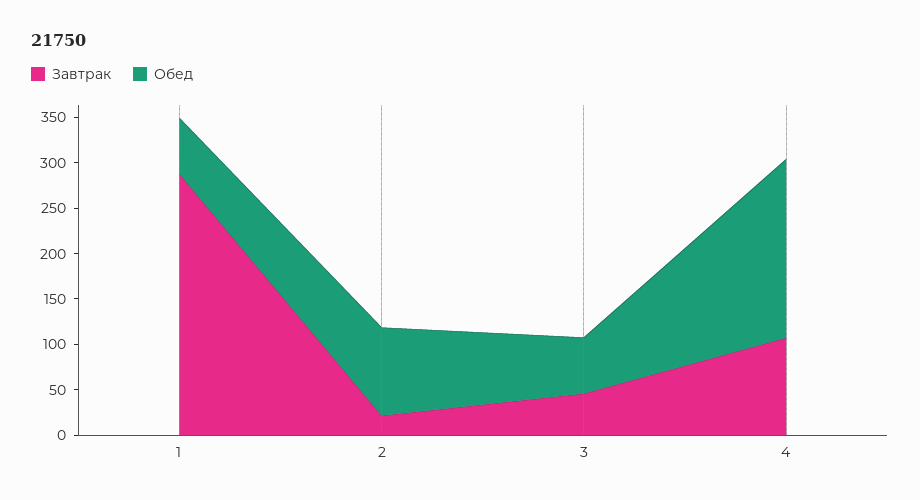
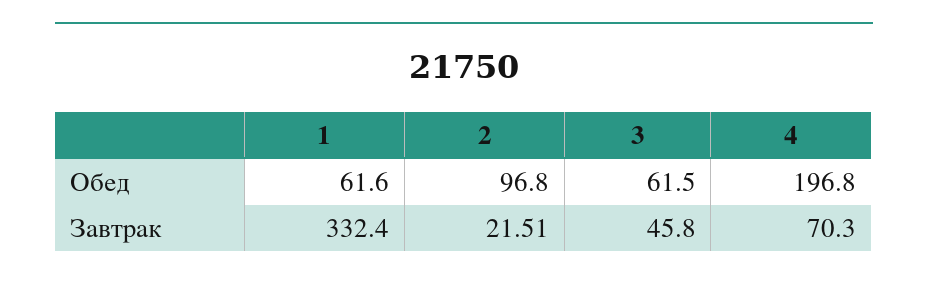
Завтрак, 1: 290 -> 332.4
Завтрак, 4: 110 -> 70.3

